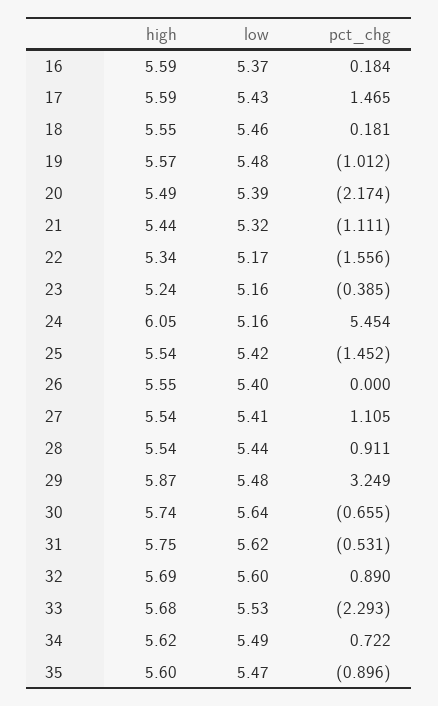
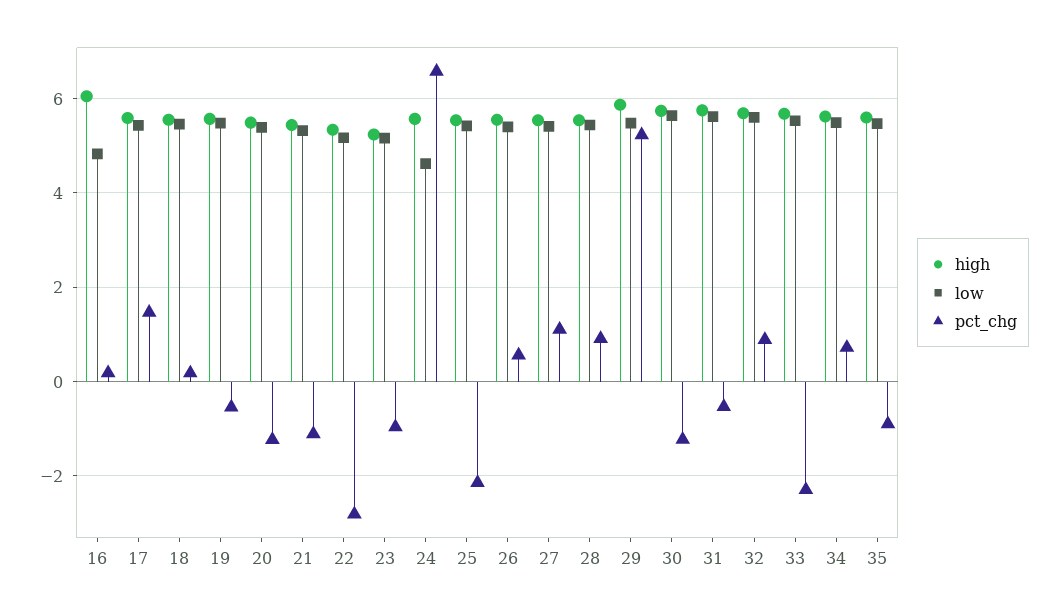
high, 16: 5.59 -> 6
low, 16: 5.37 -> 4.8
pct_chg, 19: -1.012 -> -0.6
pct_chg, 20: -2.174 -> -1.2
pct_chg, 22: -1.556 -> -2.8
pct_chg, 23: -0.385 -> -1
high, 24: 6.05 -> 5.6
low, 24: 5.16 -> 4.6
pct_chg, 24: 5.454 -> 6.6
pct_chg, 25: -1.452 -> -2.2
pct_chg, 26: 0 -> 0.6
pct_chg, 29: 3.249 -> 5.2
pct_chg, 30: -0.655 -> -1.2

